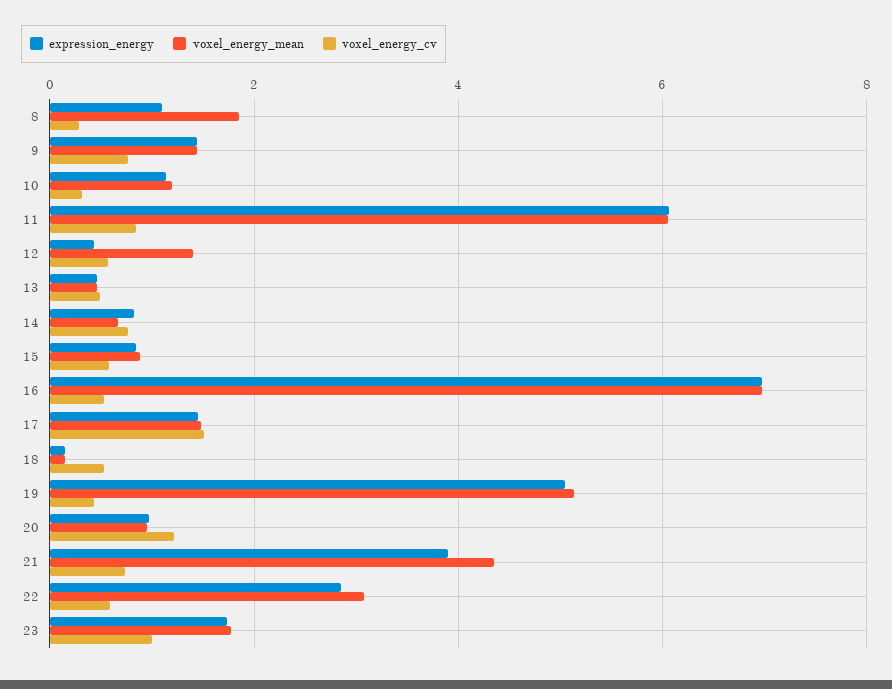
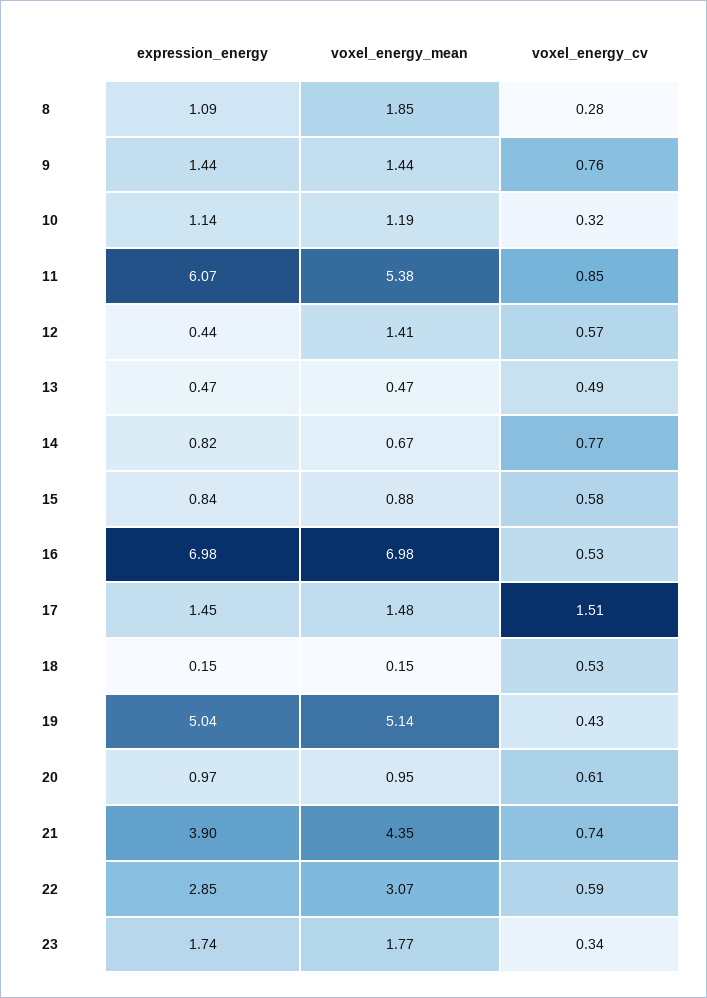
voxel_energy_mean, 11: 6 -> 5.38
voxel_energy_cv, 20: 1.2 -> 0.61
voxel_energy_cv, 23: 1 -> 0.34

